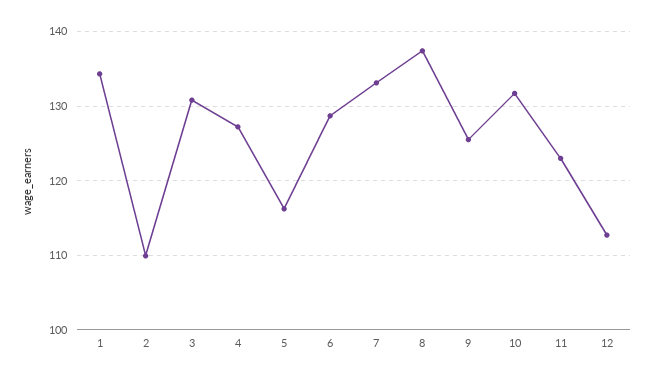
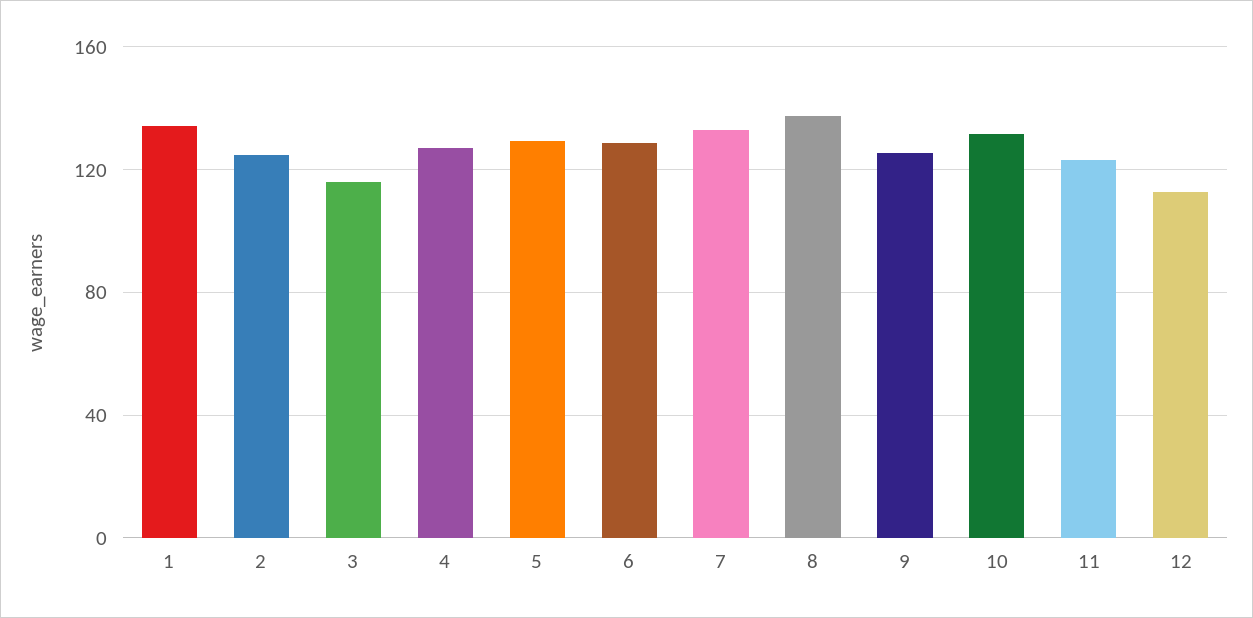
2: 110 -> 125
3: 131 -> 115
5: 116 -> 130

